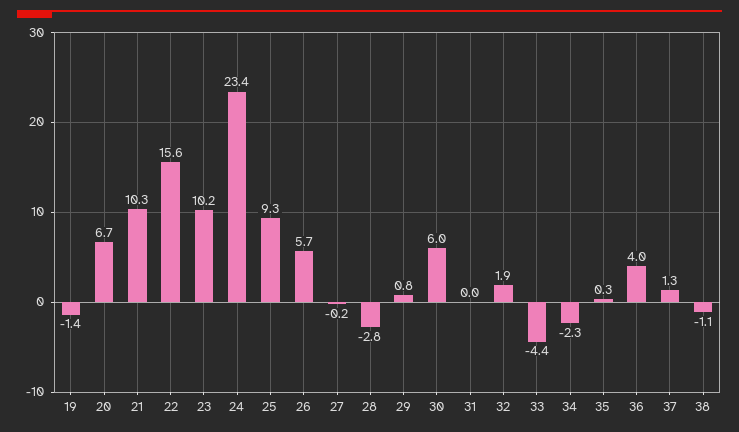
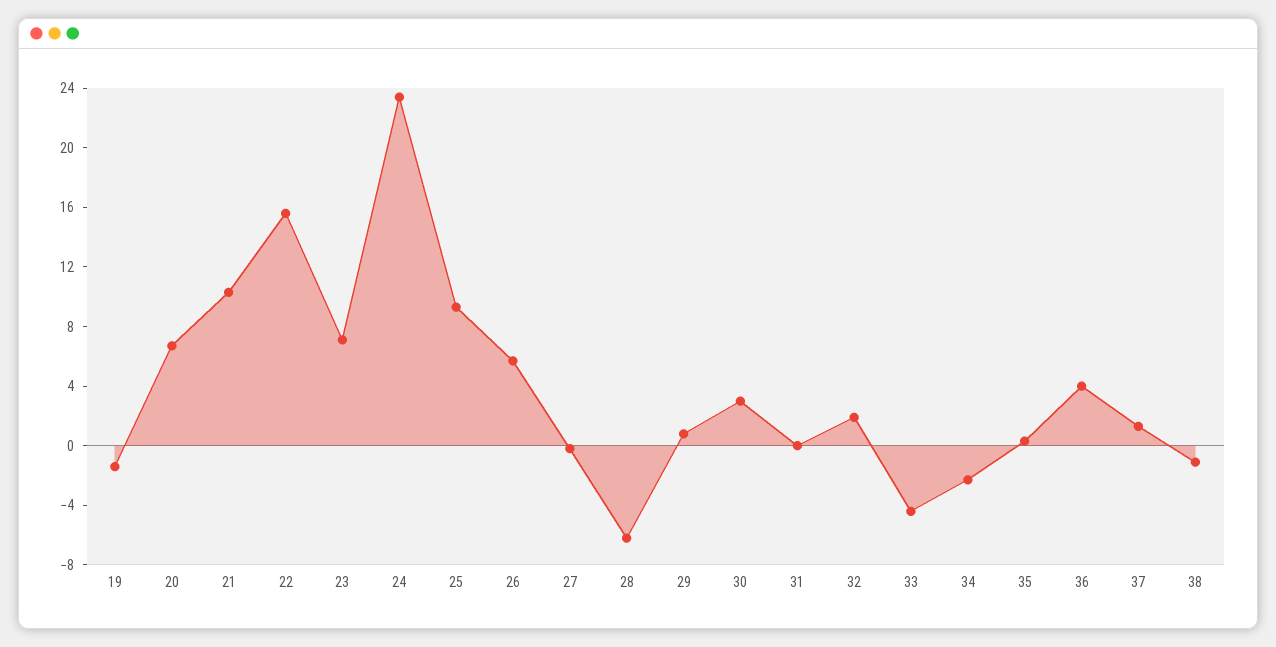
23: 10.2 -> 7
28: -2.8 -> -6
30: 6 -> 3

